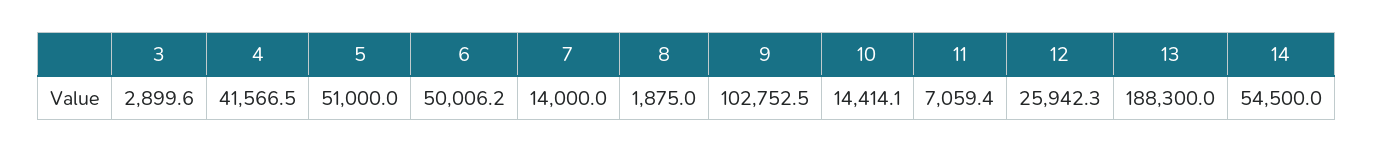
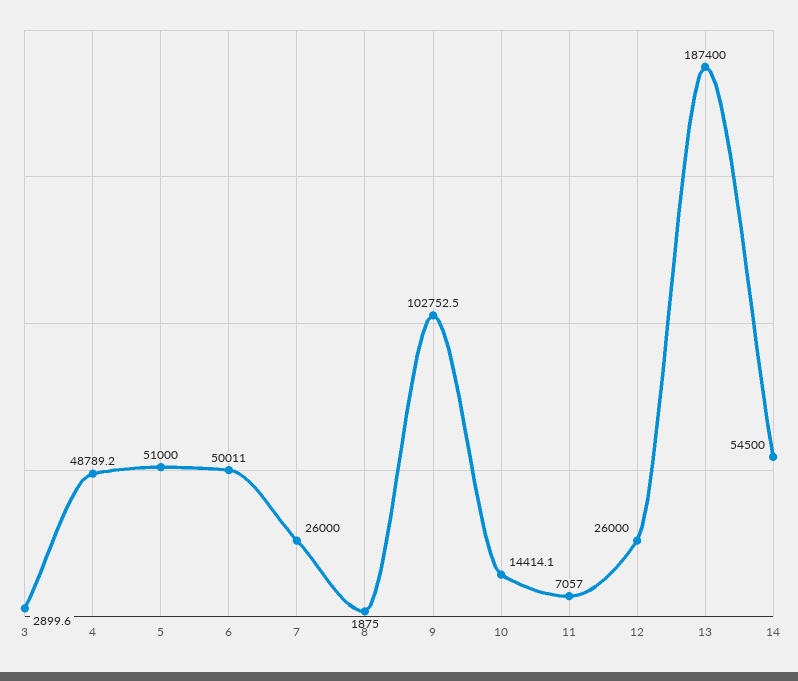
4: 41566.5 -> 48789.2
6: 50006.2 -> 50011
7: 14000 -> 26000
11: 7059.4 -> 7057
12: 25942.3 -> 26000
13: 188300 -> 187400

